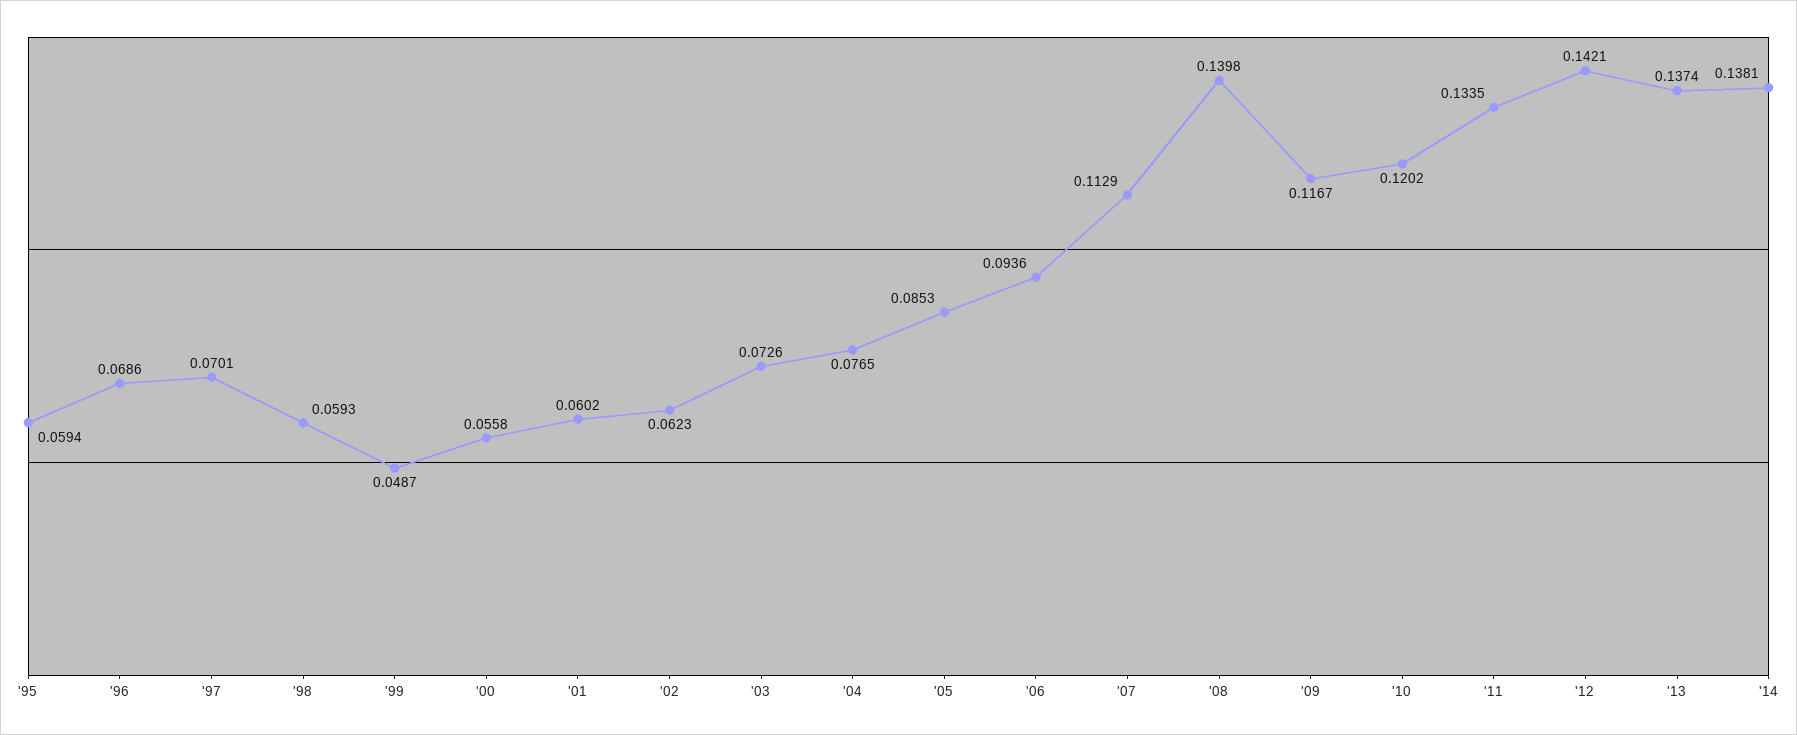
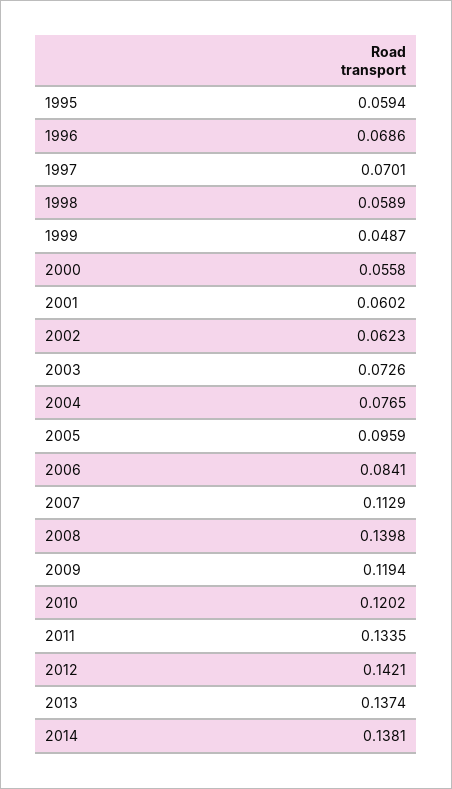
'98: 0.0593 -> 0.0589
'05: 0.0853 -> 0.0959
'06: 0.0936 -> 0.0841
'09: 0.1167 -> 0.1194

